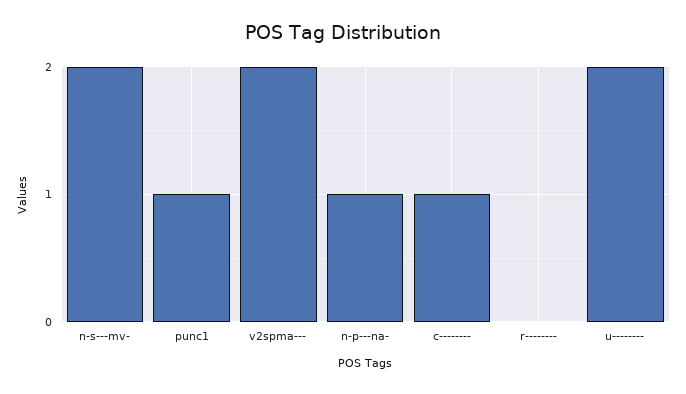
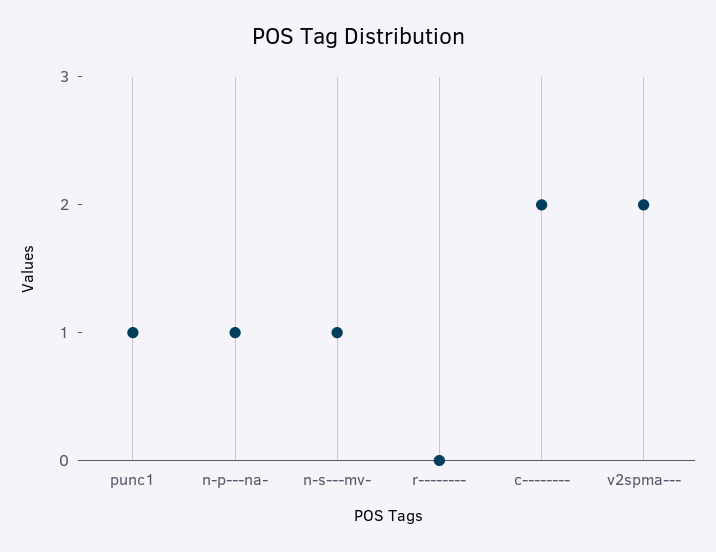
n-s---mv-: 2 -> 1
c--------: 1 -> 2
u--------: 2 -> none

